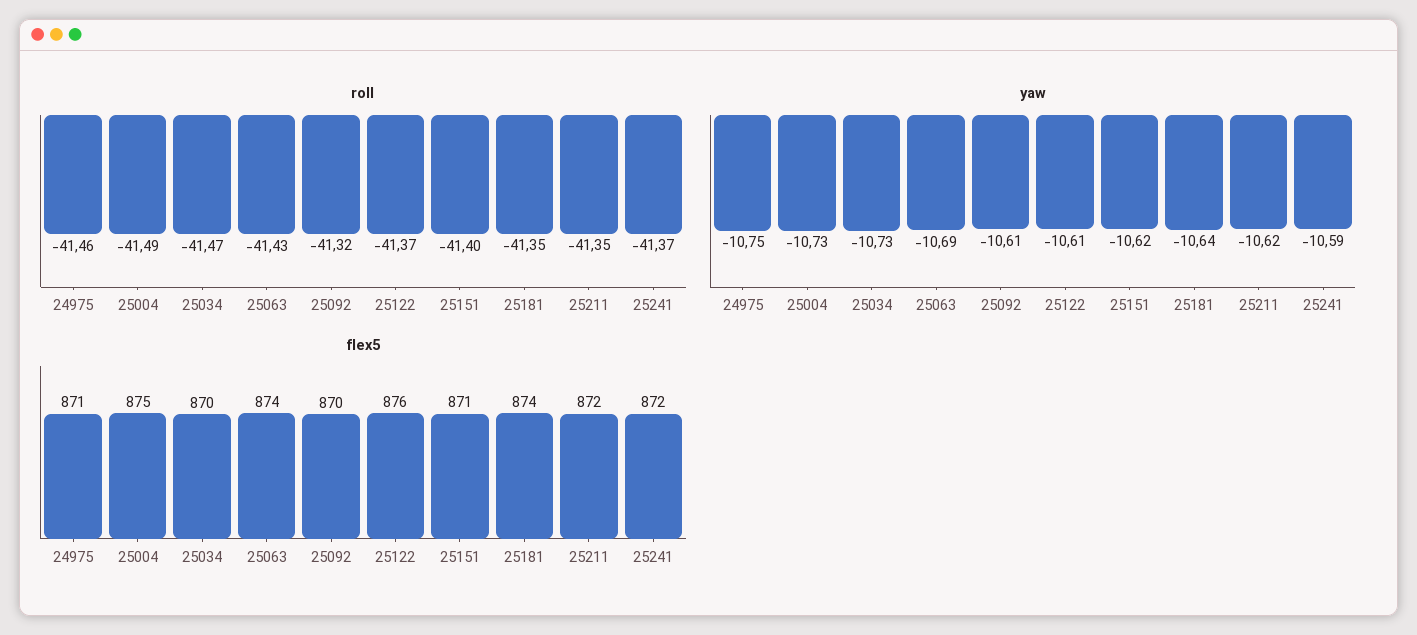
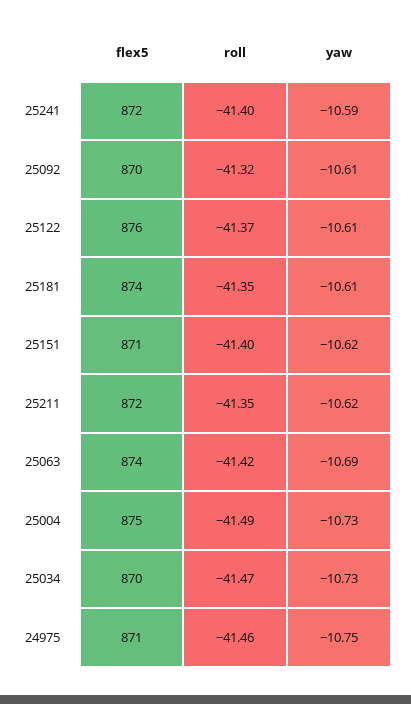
roll, 25063: -41.43 -> -41.42
roll, 25241: -41.37 -> -41.4
yaw, 25181: -10.64 -> -10.61

